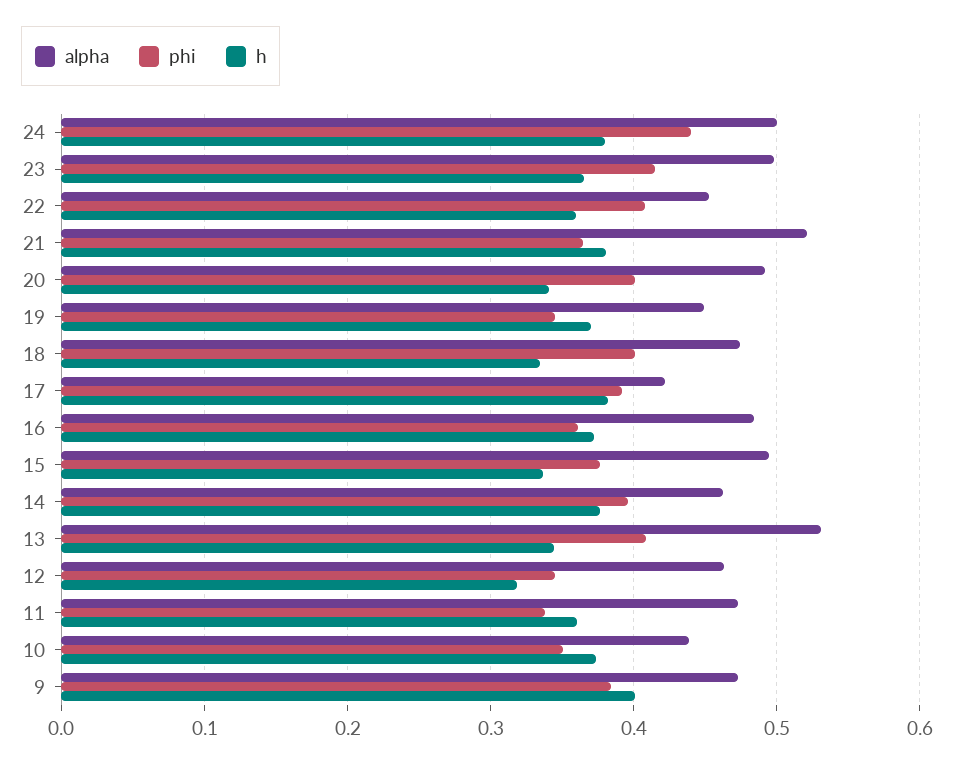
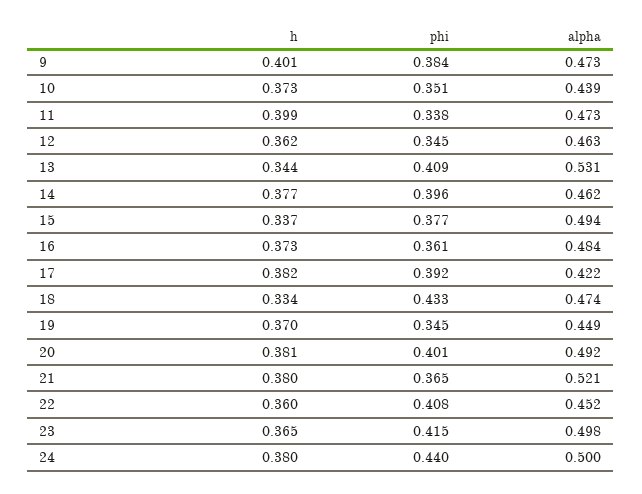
h, 20: 0.34 -> 0.381
phi, 18: 0.4 -> 0.433
h, 12: 0.32 -> 0.362
h, 11: 0.36 -> 0.399

